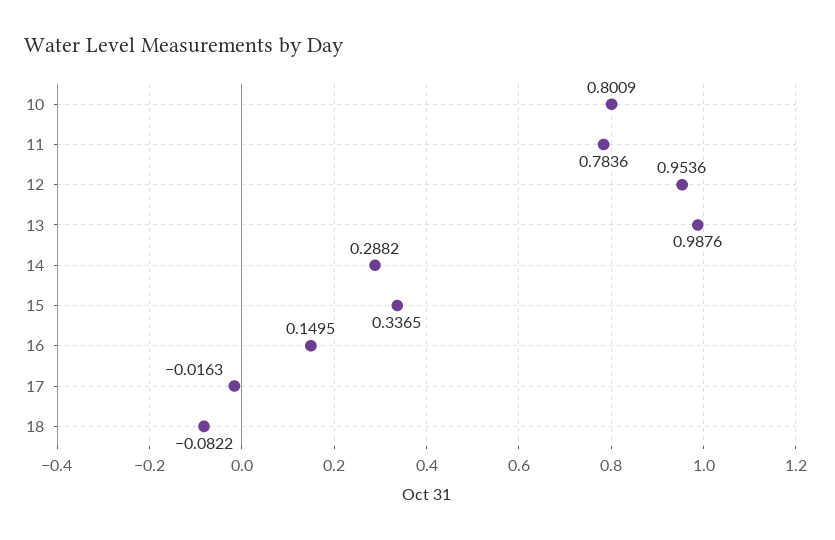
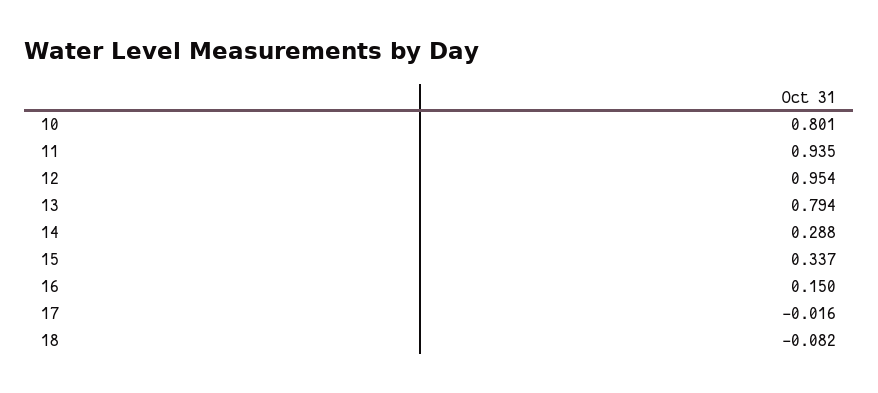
11: 0.7836 -> 0.935
13: 0.9876 -> 0.794

